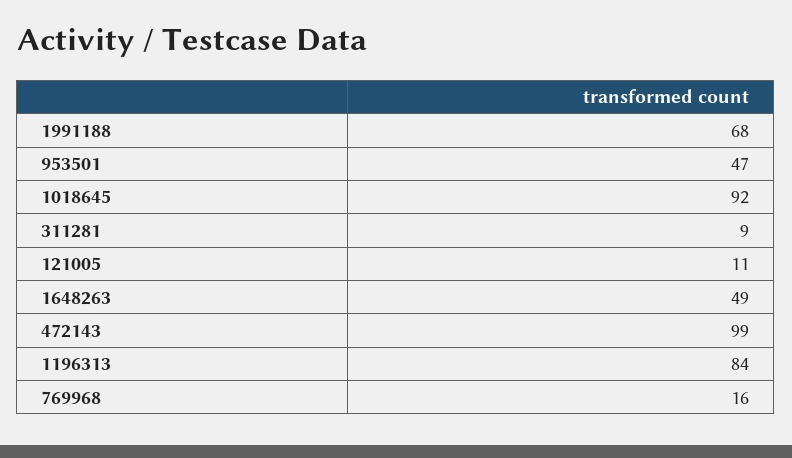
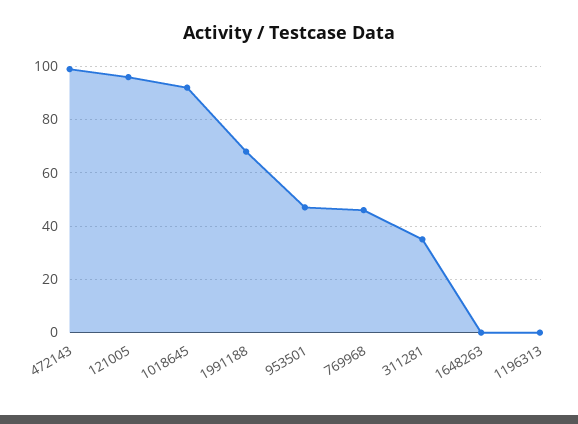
311281: 9 -> 35
121005: 11 -> 95
1648263: 49 -> 0
1196313: 84 -> 0
769968: 16 -> 45

